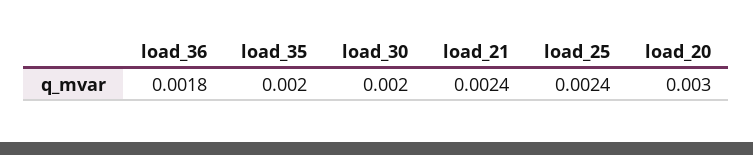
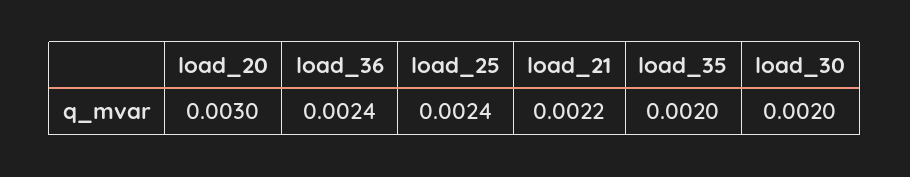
load_36: 0.0018 -> 0.0024
load_21: 0.0024 -> 0.0022

